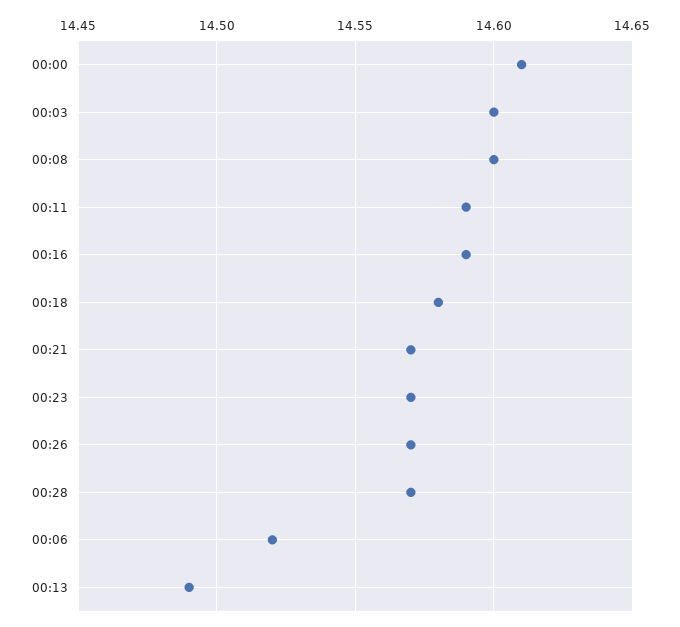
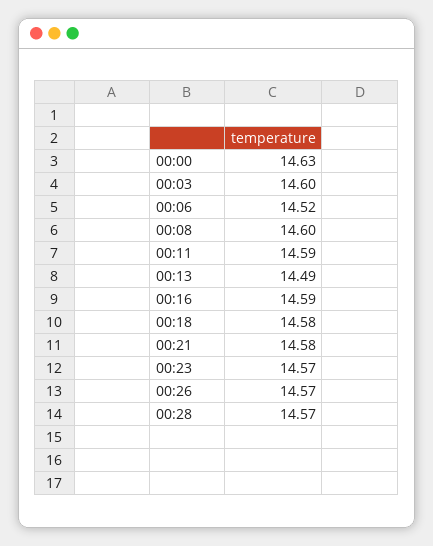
00:00: 14.61 -> 14.63
00:21: 14.57 -> 14.58

